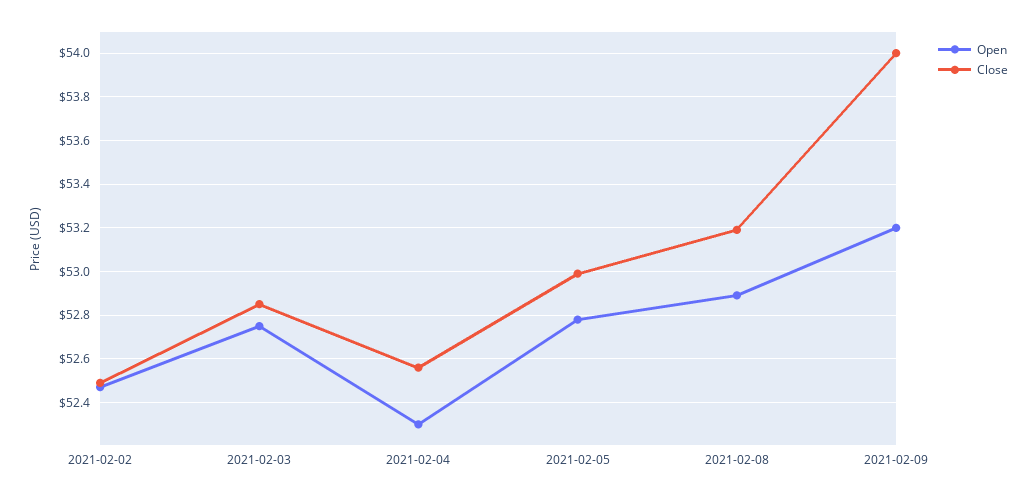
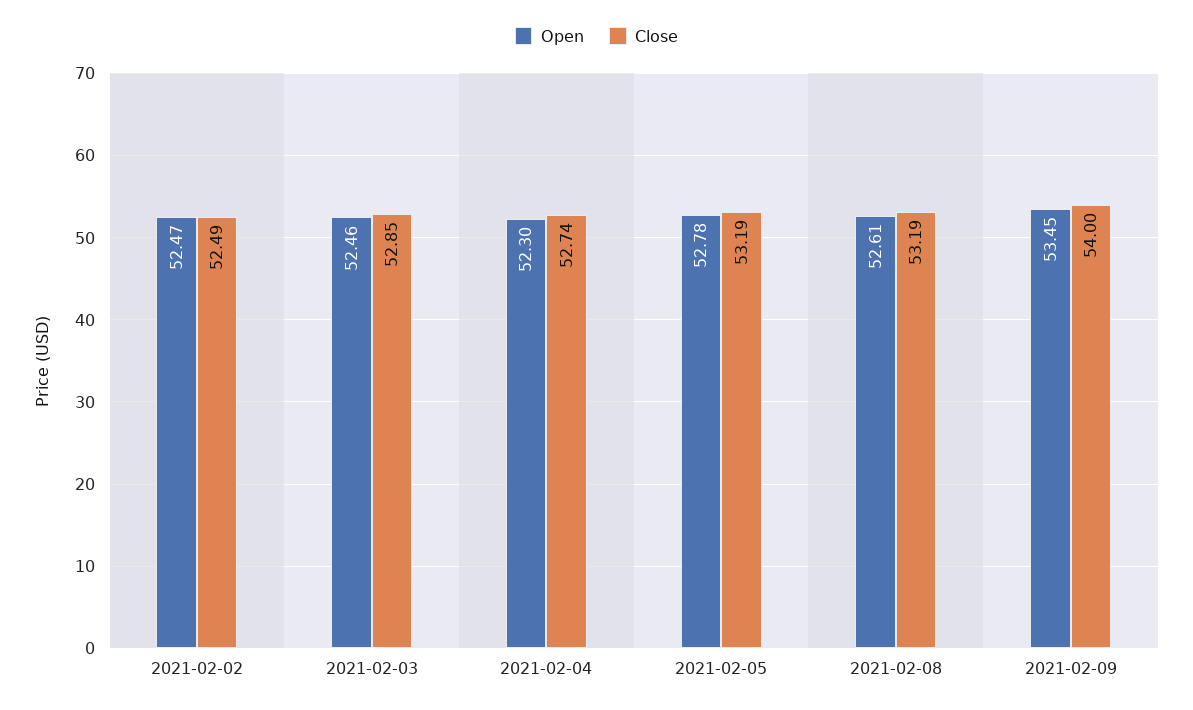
Open, 2021-02-03: 52.75 -> 52.46
Close, 2021-02-04: 52.55 -> 52.74
Close, 2021-02-05: 53 -> 53.19
Open, 2021-02-08: 52.9 -> 52.61
Open, 2021-02-09: 53.2 -> 53.45

